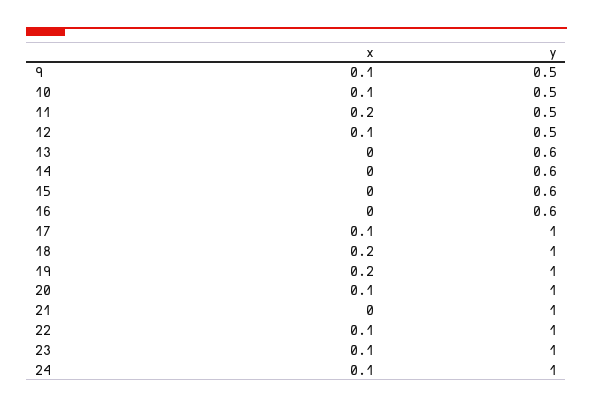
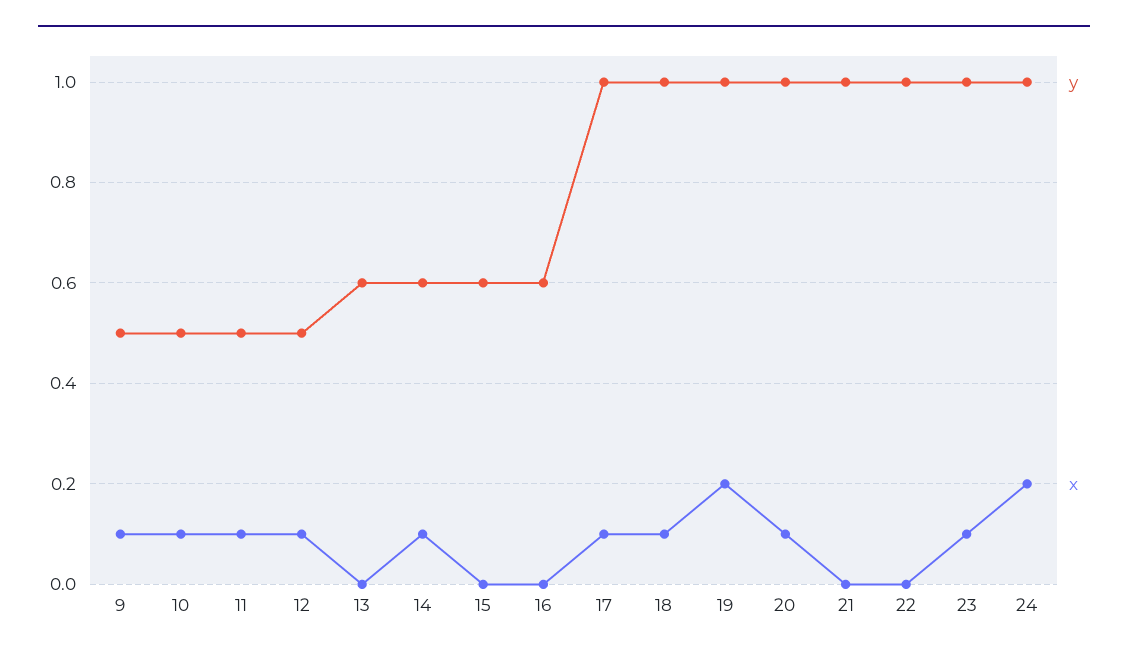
x, 11: 0.2 -> 0.1
x, 14: 0 -> 0.1
x, 18: 0.2 -> 0.1
x, 22: 0.1 -> 0
x, 24: 0.1 -> 0.2

